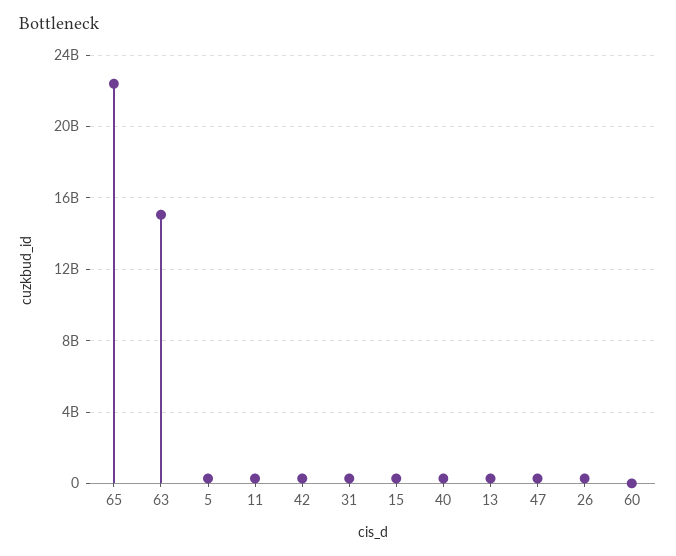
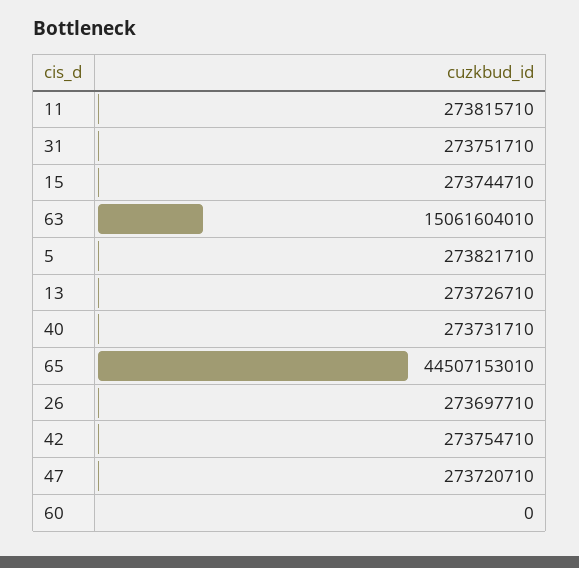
65: 22500000000 -> 44507153010

